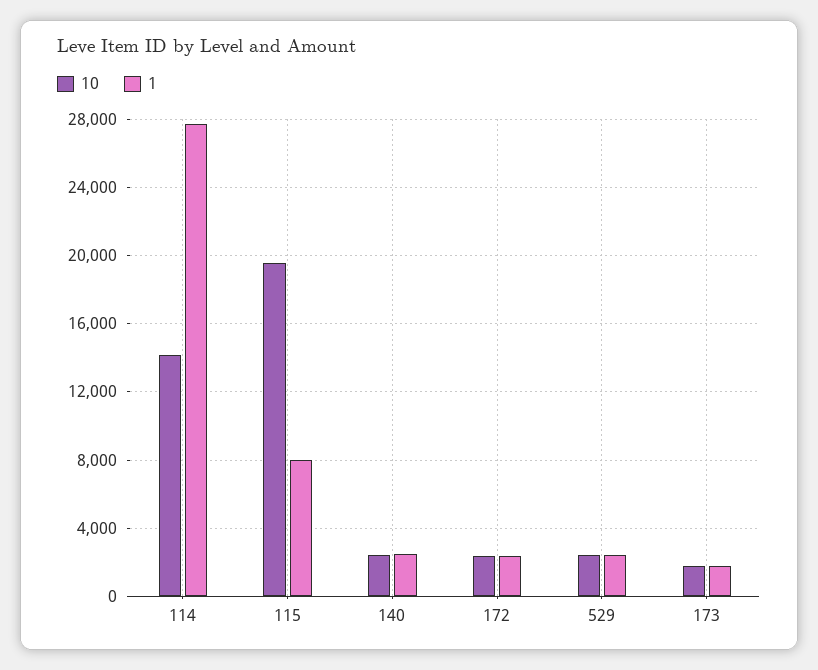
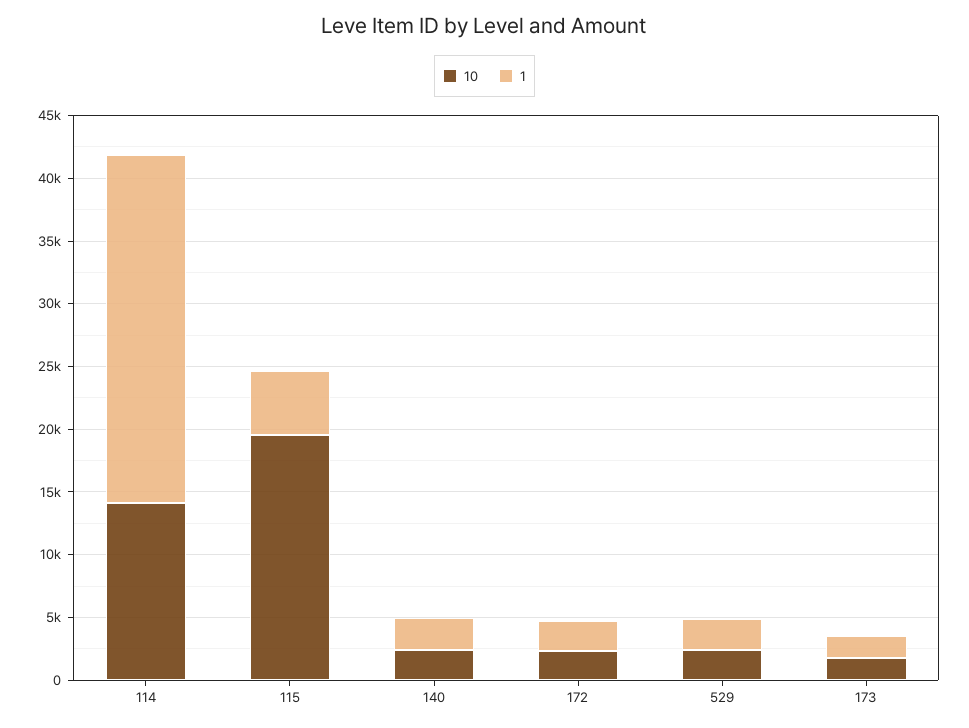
1, 115: 8000 -> 5000

